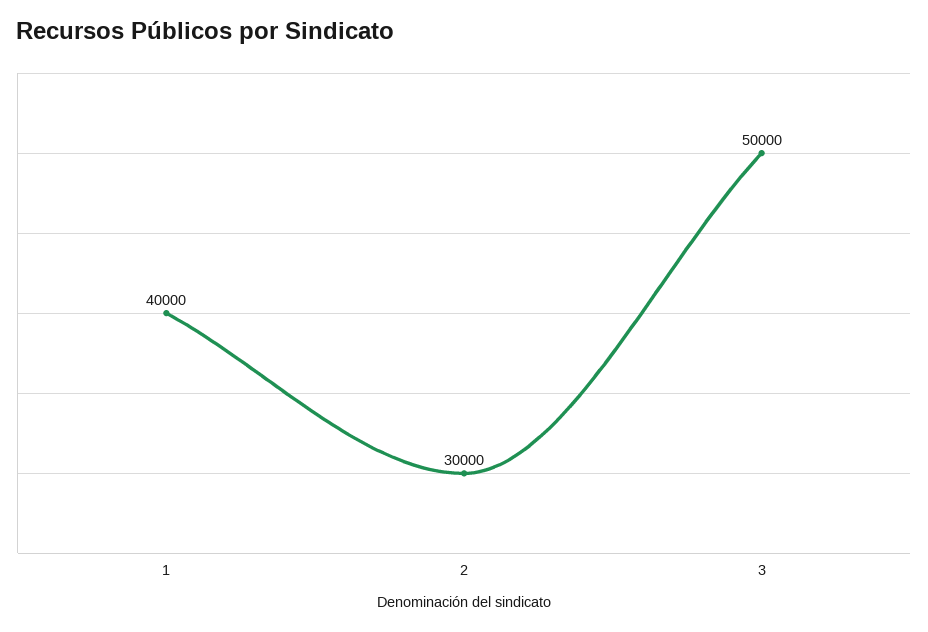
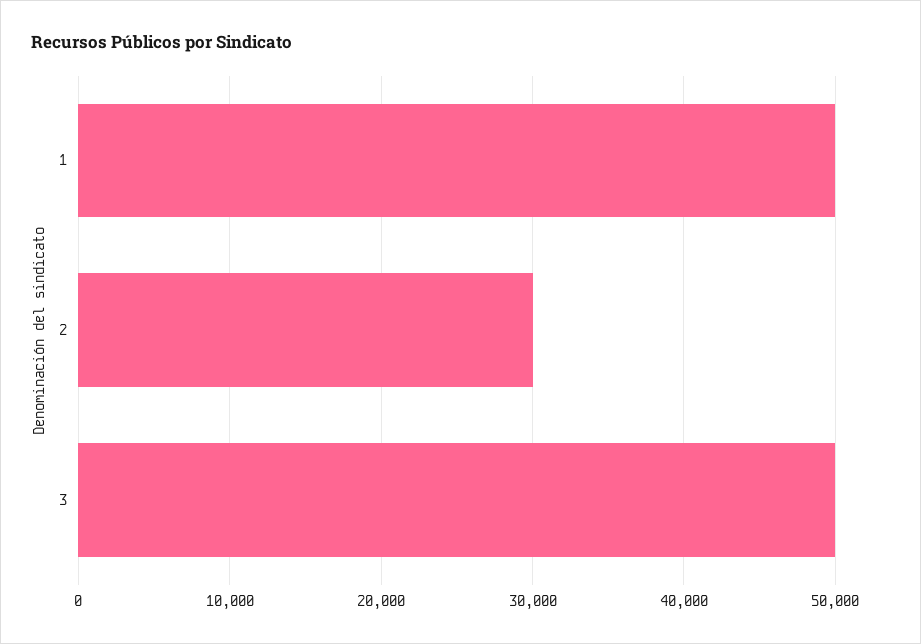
1: 40000 -> 50000

